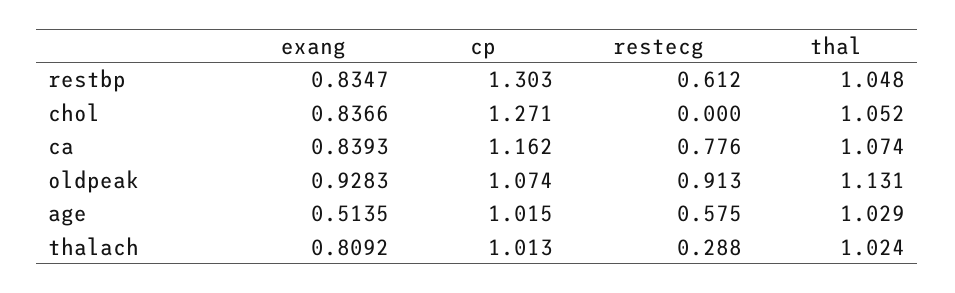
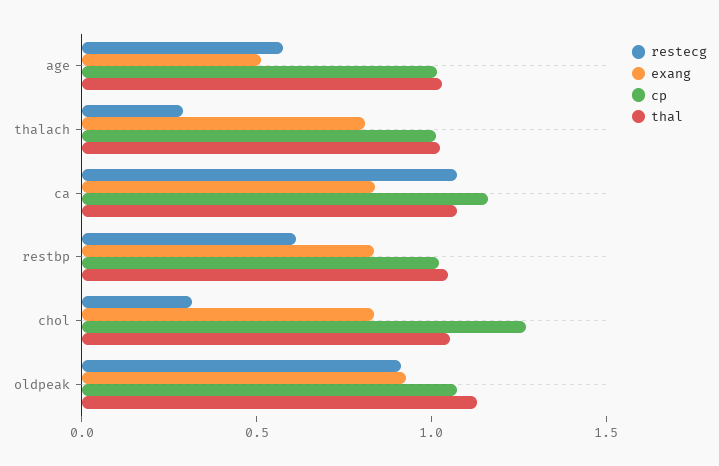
cp, restbp: 1.303 -> 1
restecg, chol: 0 -> 0.3
restecg, ca: 0.776 -> 1.1

